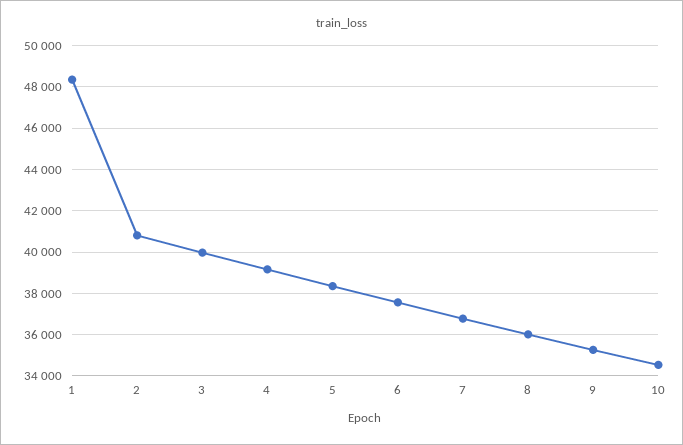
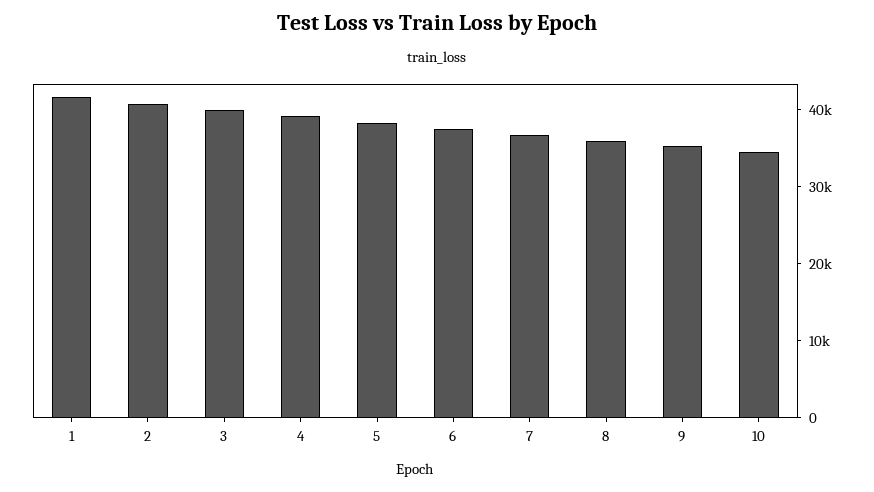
1: 48500 -> 42000

